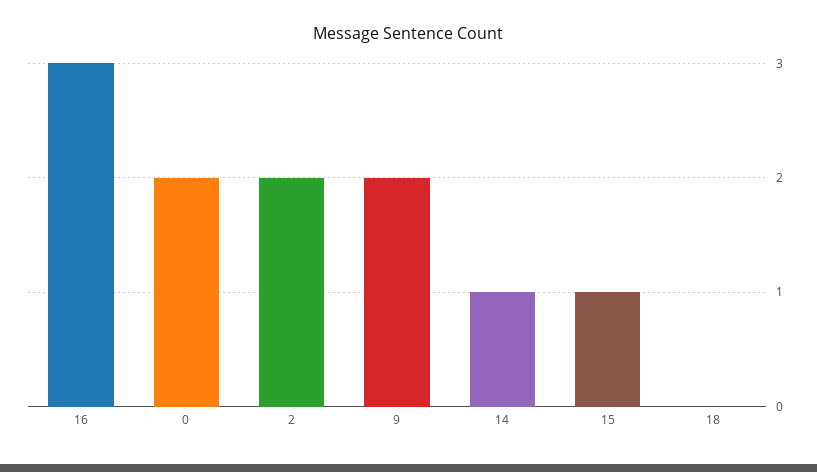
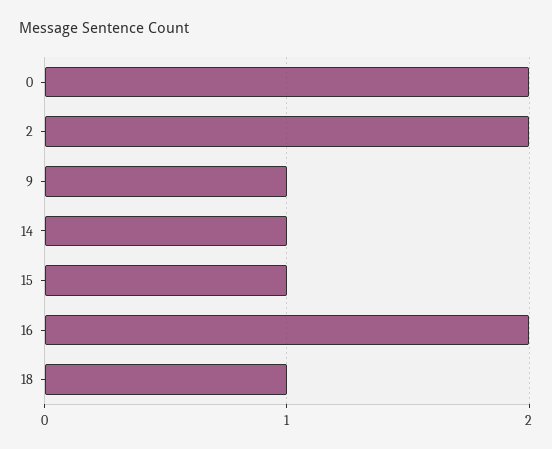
16: 3 -> 2
9: 2 -> 1
18: 0 -> 1

